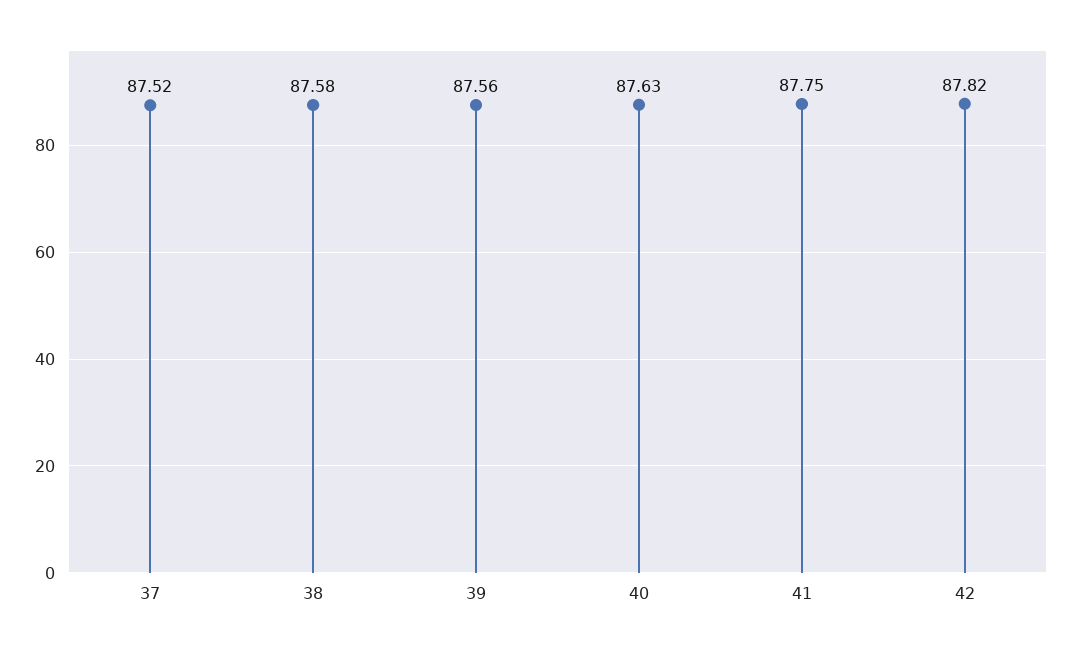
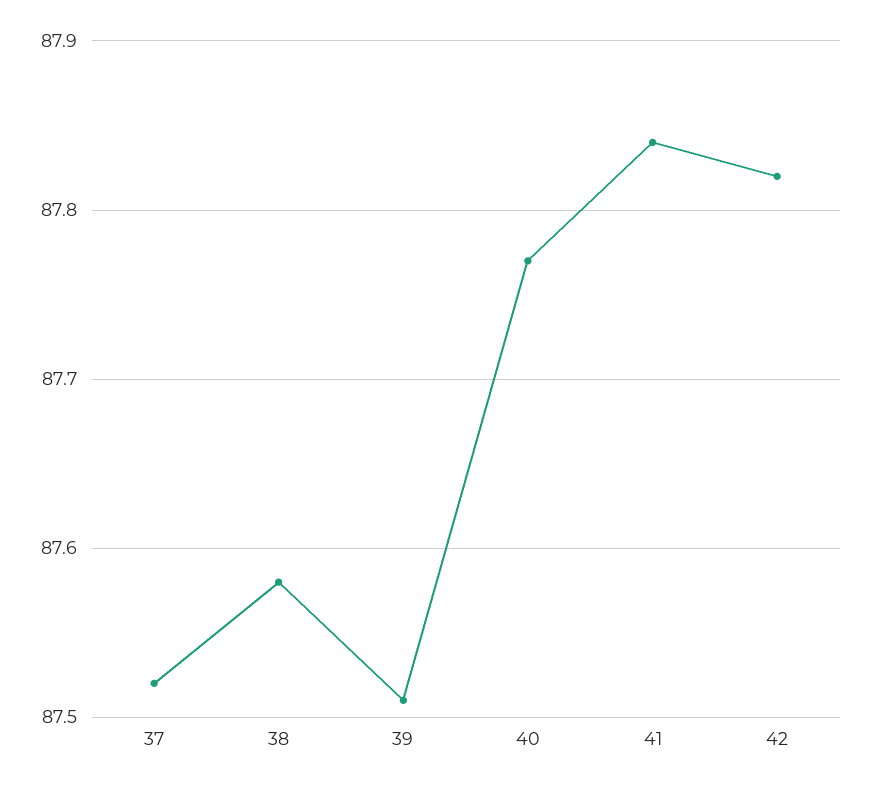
39: 87.56 -> 87.51
40: 87.63 -> 87.77
41: 87.75 -> 87.84

